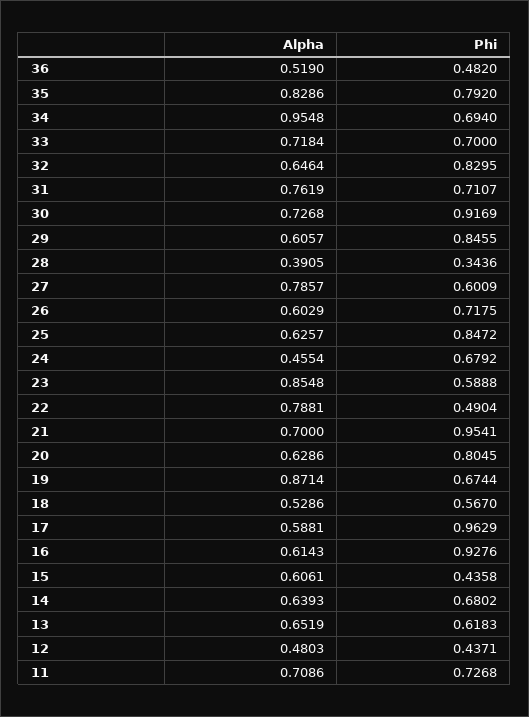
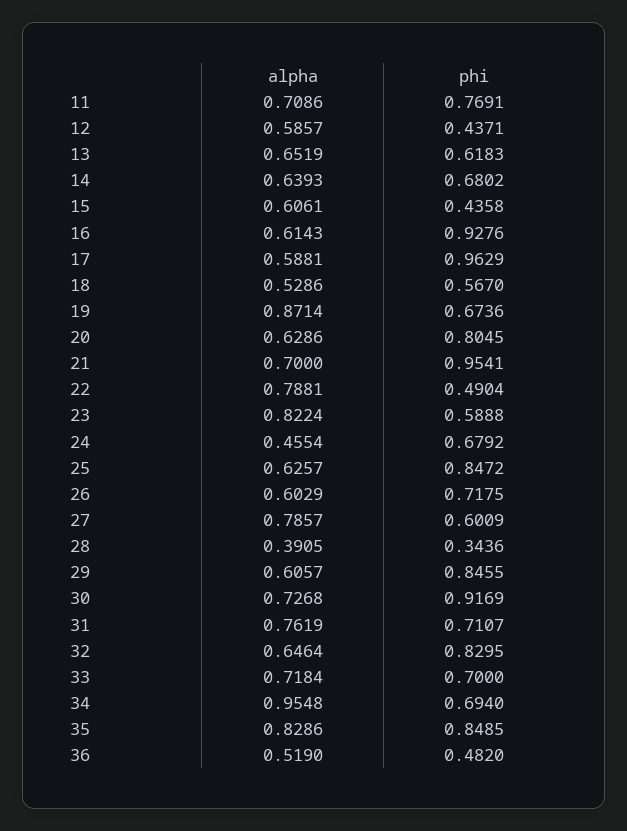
Phi, 35: 0.792 -> 0.8485
Alpha, 23: 0.8548 -> 0.8224
Phi, 19: 0.6744 -> 0.6736
Alpha, 12: 0.4803 -> 0.5857
Phi, 11: 0.7268 -> 0.7691

